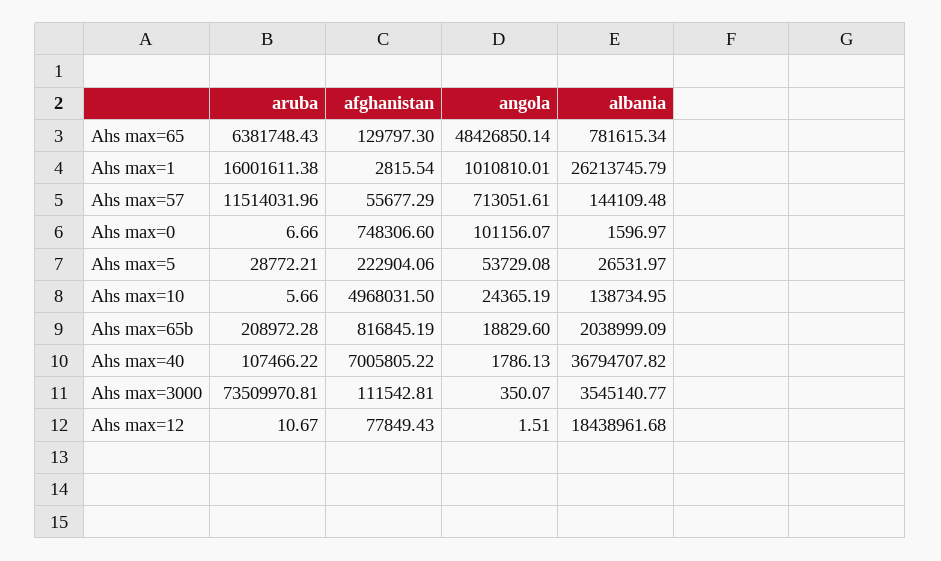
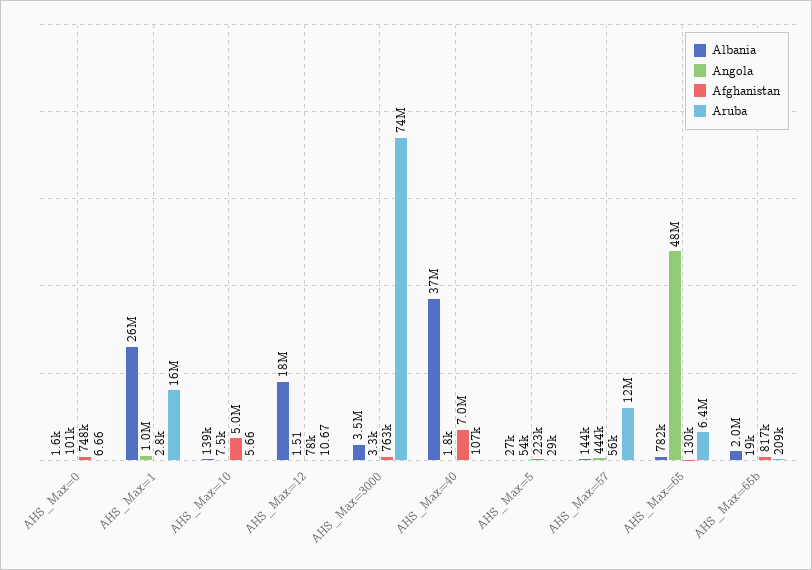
angola, Ahs max=57: 713051.61 -> 444000
angola, Ahs max=10: 24365.19 -> 7500
afghanistan, Ahs max=3000: 111542.81 -> 763000
angola, Ahs max=3000: 350.07 -> 3300

